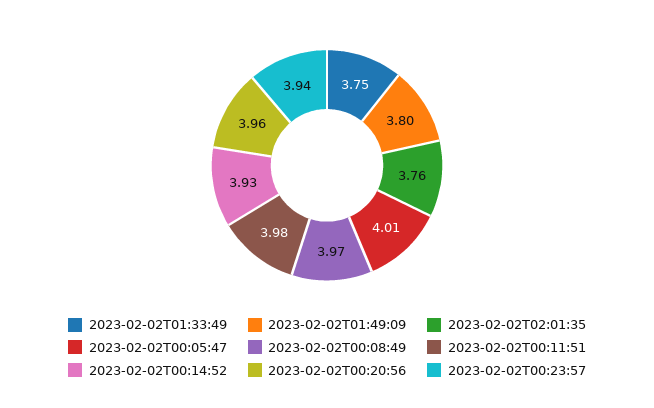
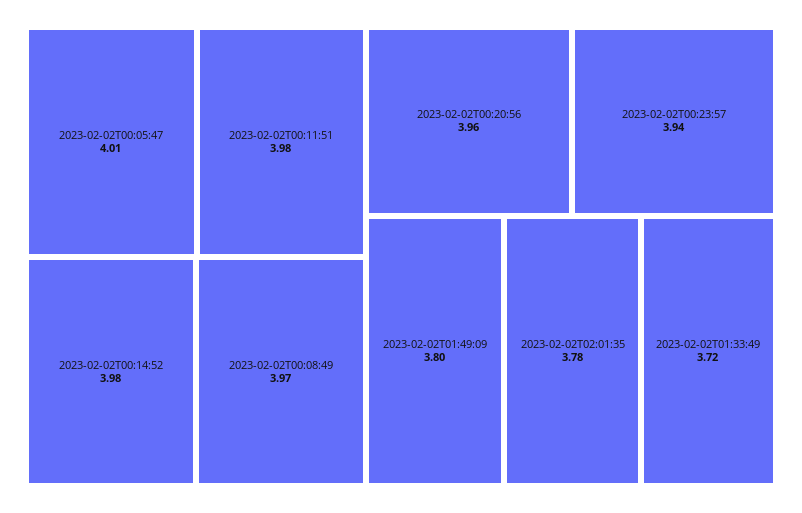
2023-02-02T01:33:49: 3.75 -> 3.72
2023-02-02T02:01:35: 3.76 -> 3.78
2023-02-02T00:14:52: 3.93 -> 3.98

